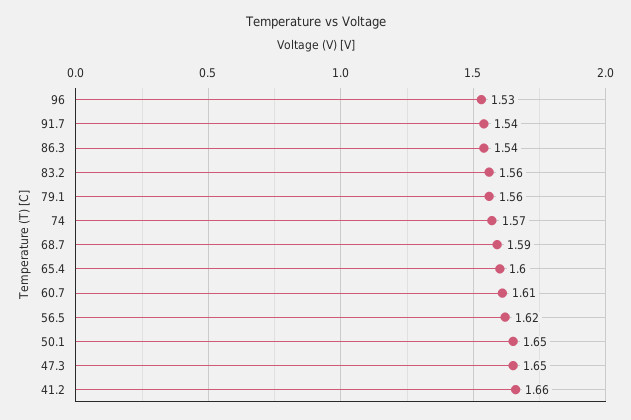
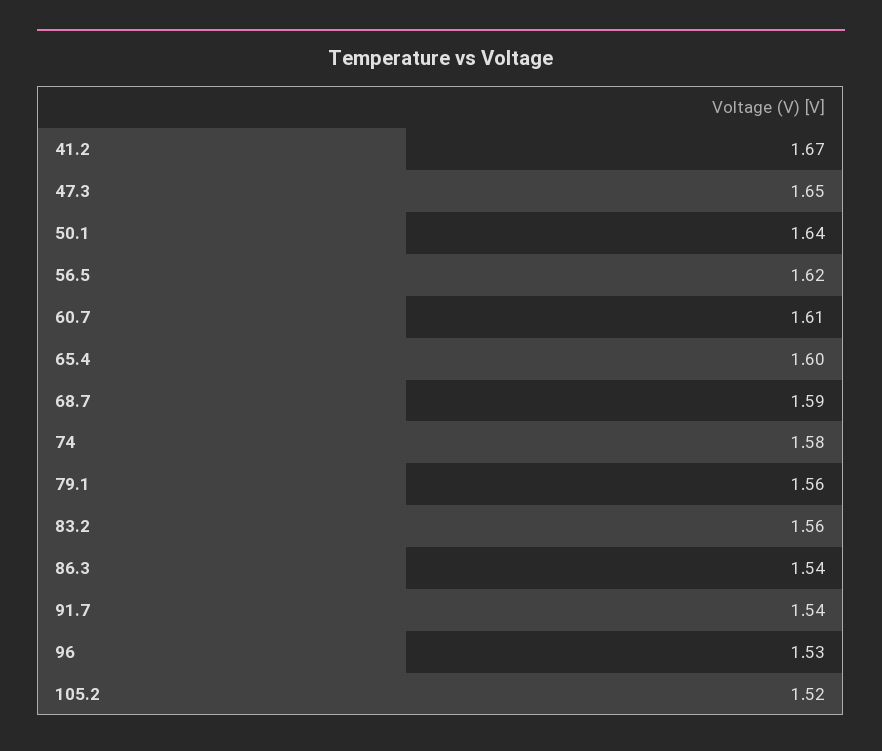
74: 1.57 -> 1.58
50.1: 1.65 -> 1.64
41.2: 1.66 -> 1.67
105.2: none -> 1.52

